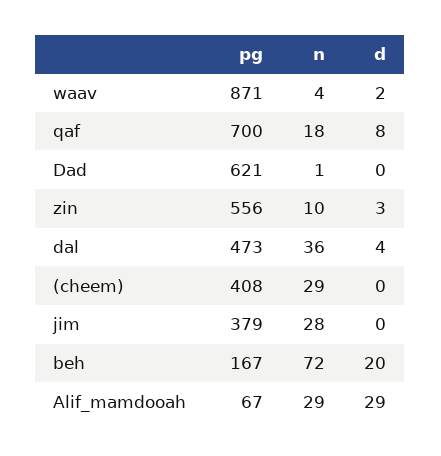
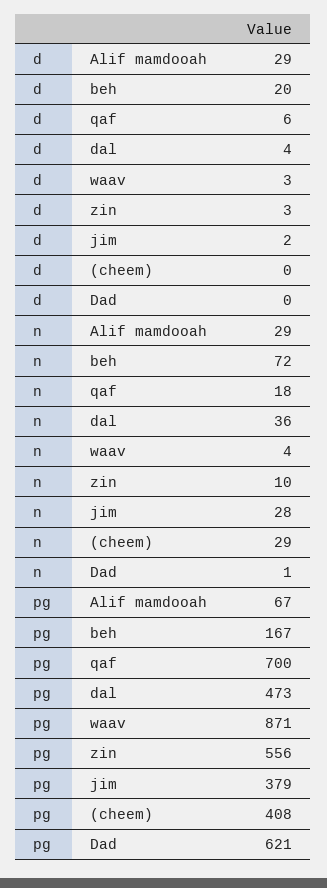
d, waav: 2 -> 3
d, qaf: 8 -> 6
d, jim: 0 -> 2

